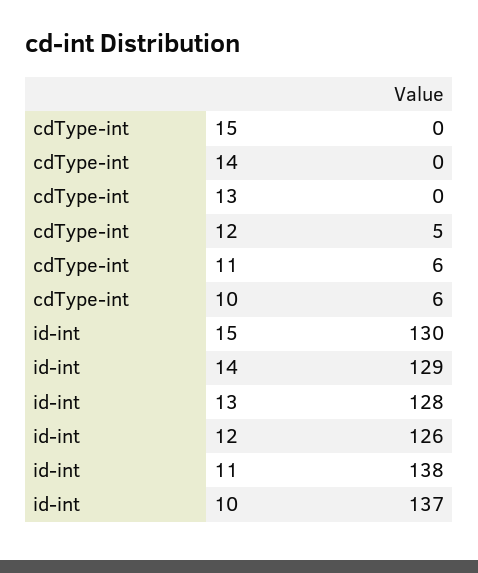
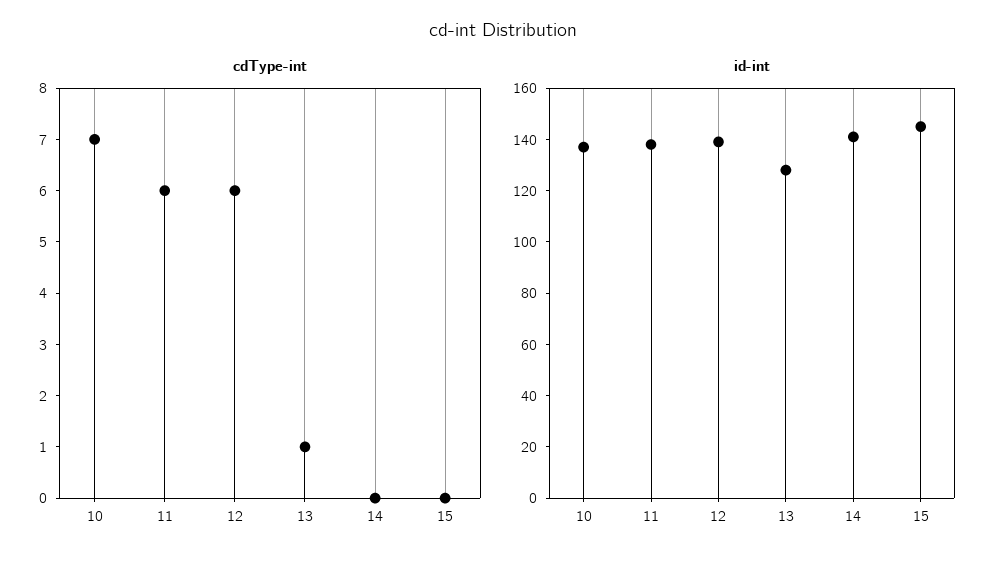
cdType-int, 13: 0 -> 1
cdType-int, 12: 5 -> 6
cdType-int, 10: 6 -> 7
id-int, 15: 130 -> 145
id-int, 14: 129 -> 140
id-int, 12: 126 -> 140

